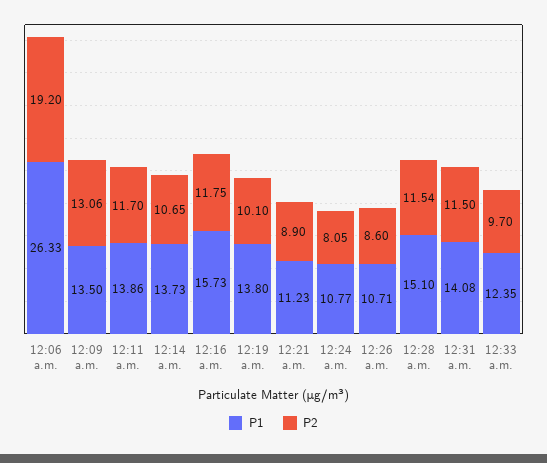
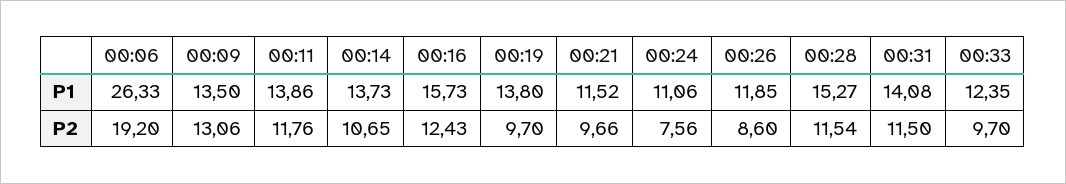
P2, 12:11 a.m.: 11.7 -> 11.76
P2, 12:16 a.m.: 11.75 -> 12.43
P2, 12:19 a.m.: 10.1 -> 9.7
P1, 12:21 a.m.: 11.23 -> 11.52
P2, 12:21 a.m.: 8.9 -> 9.66
P1, 12:24 a.m.: 10.77 -> 11.06
P2, 12:24 a.m.: 8.05 -> 7.56
P1, 12:26 a.m.: 10.71 -> 11.85
P1, 12:28 a.m.: 15.1 -> 15.27

